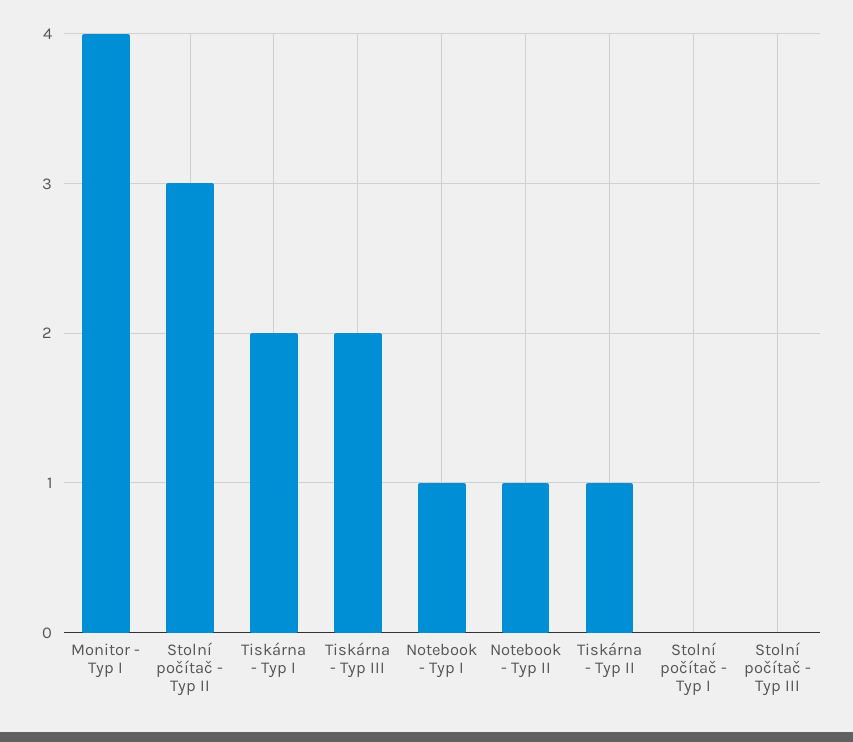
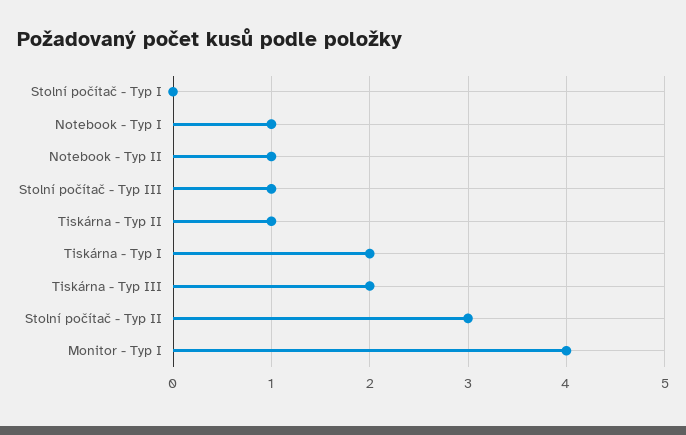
Stolní počítač - Typ III: 0 -> 1

